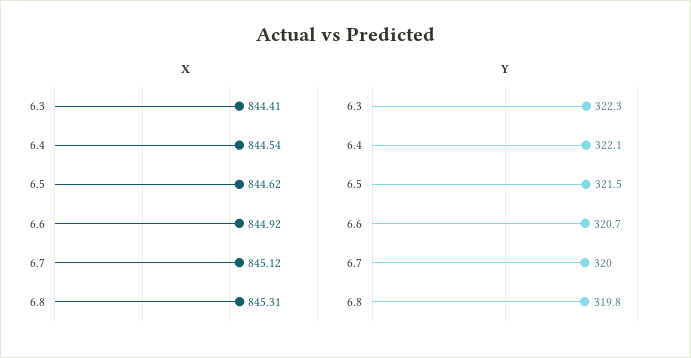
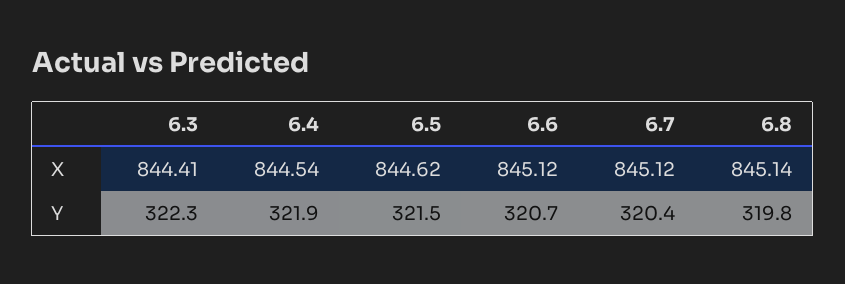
X, 6.6: 844.92 -> 845.12
X, 6.8: 845.31 -> 845.14
Y, 6.4: 322.1 -> 321.9
Y, 6.7: 320 -> 320.4

